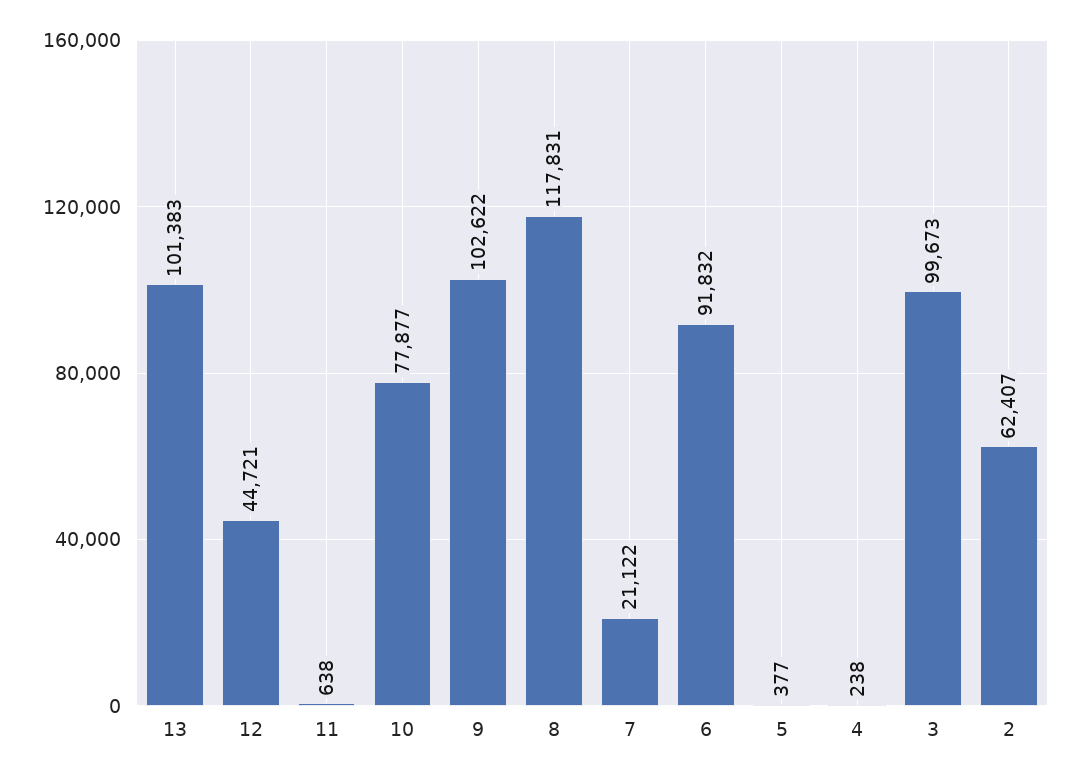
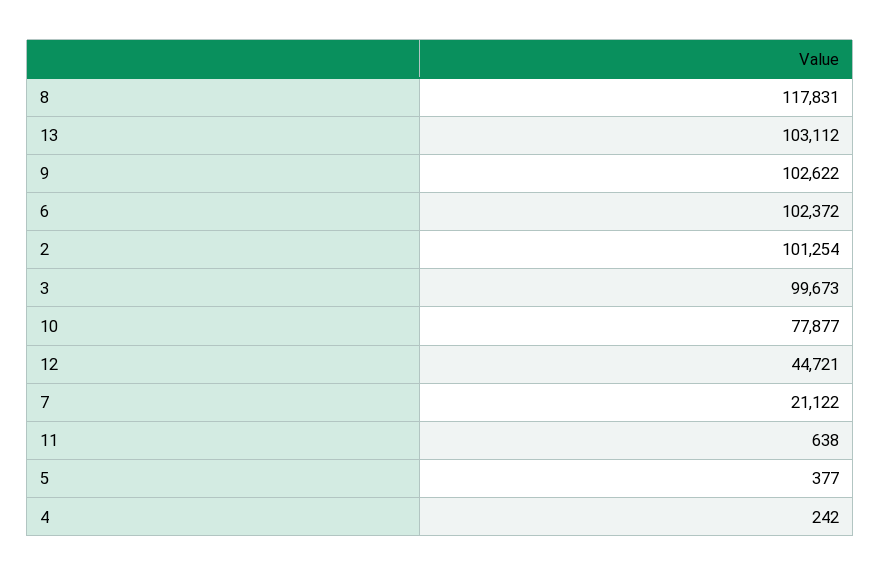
13: 101383 -> 103112
6: 91832 -> 102372
4: 238 -> 242
2: 62407 -> 101254

